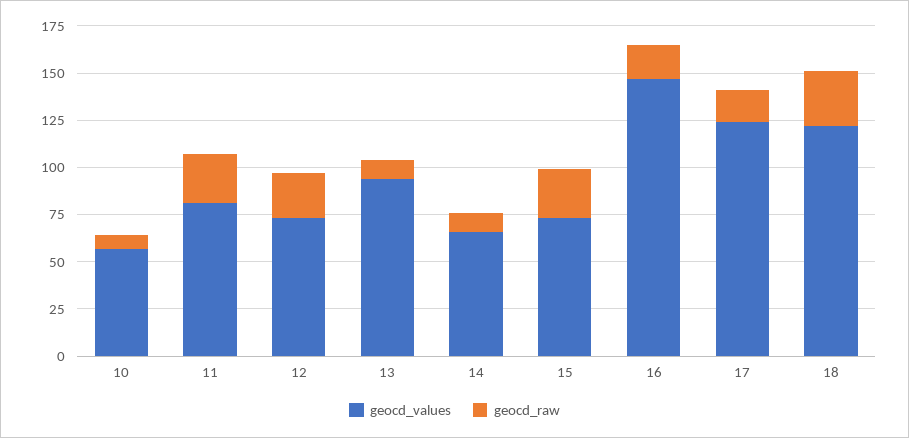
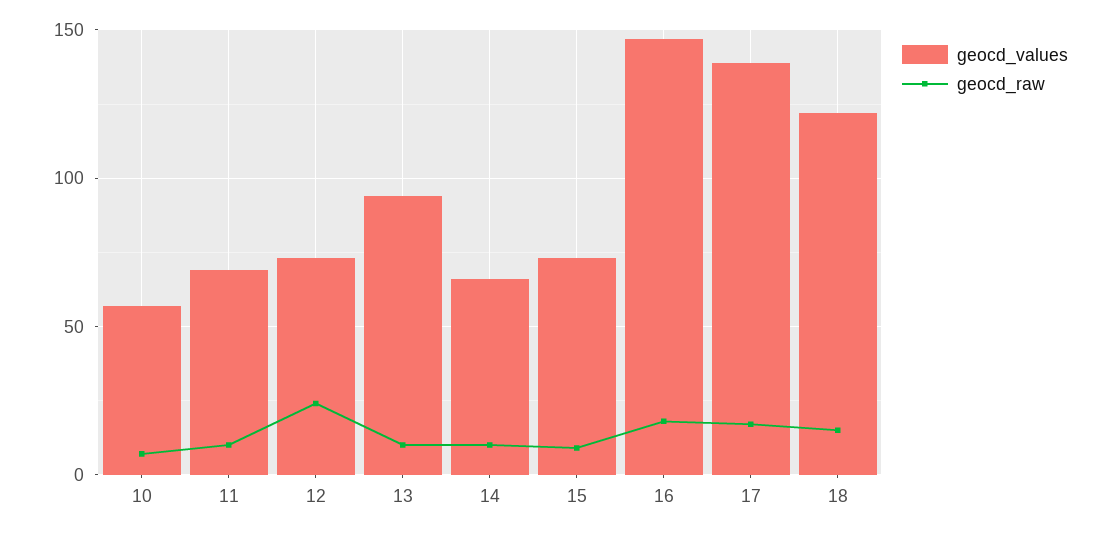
geocd_values, 11: 80 -> 70
geocd_raw, 11: 25 -> 10
geocd_raw, 15: 25 -> 10
geocd_values, 17: 125 -> 140
geocd_raw, 18: 30 -> 15

